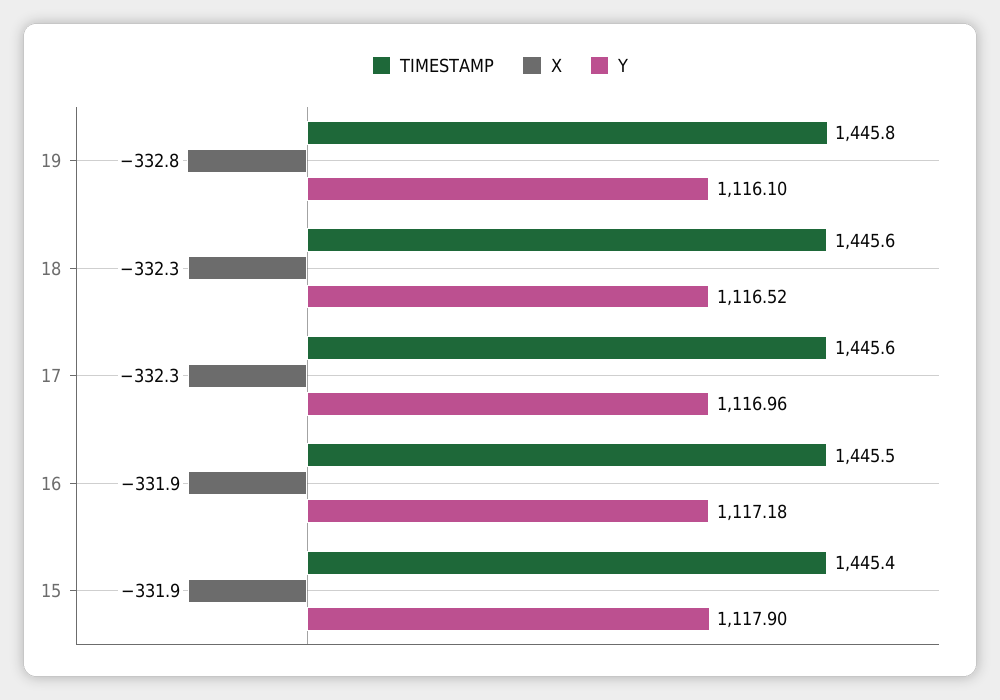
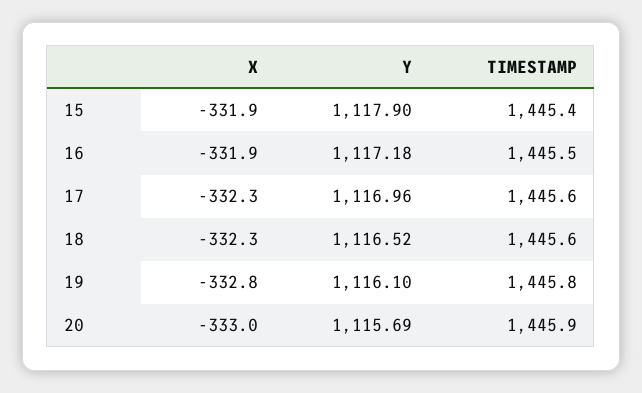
X, 20: none -> -333
Y, 20: none -> 1115.69
TIMESTAMP, 20: none -> 1445.9

